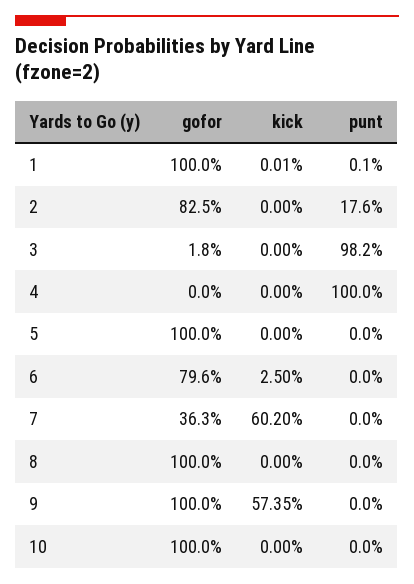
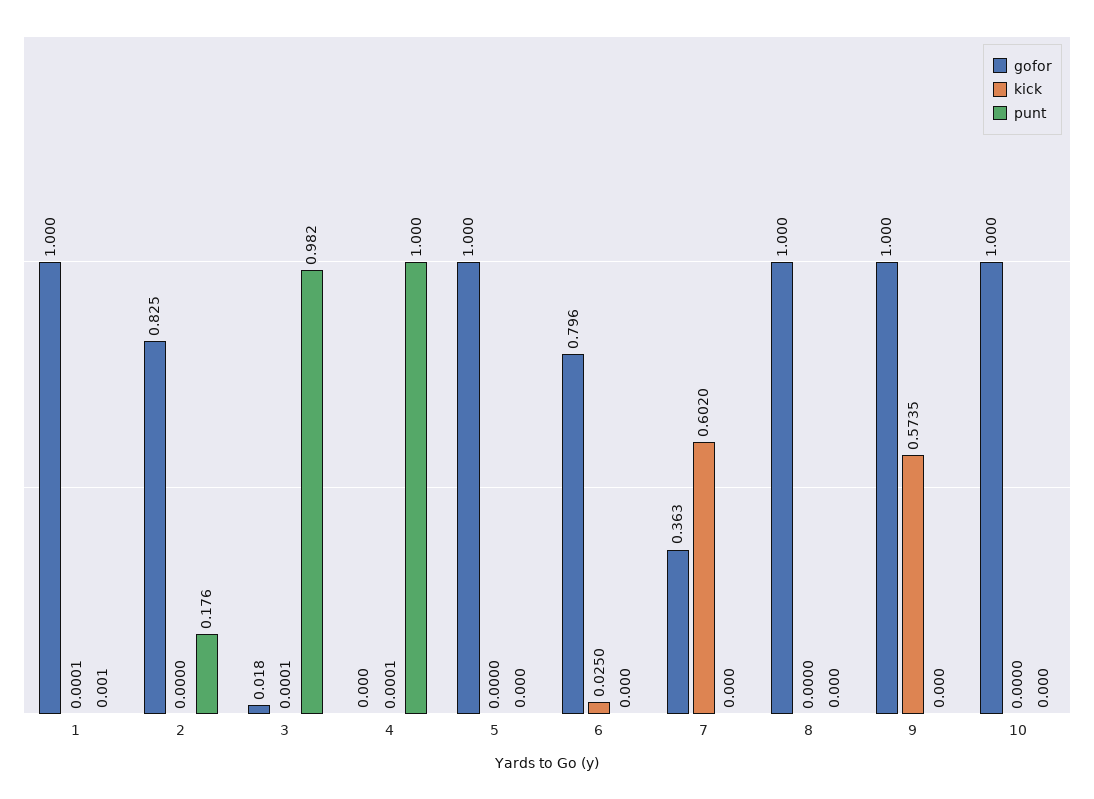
kick, 3: 0 -> 0.0001
kick, 4: 0 -> 0.0001

